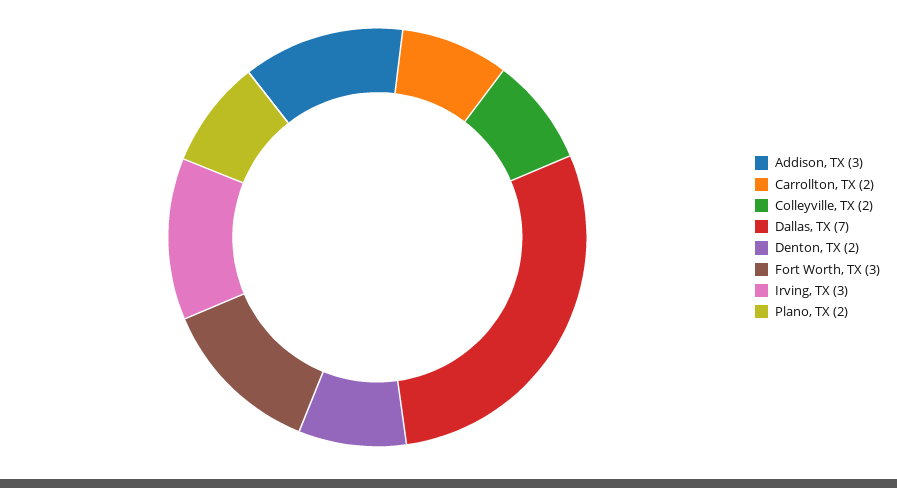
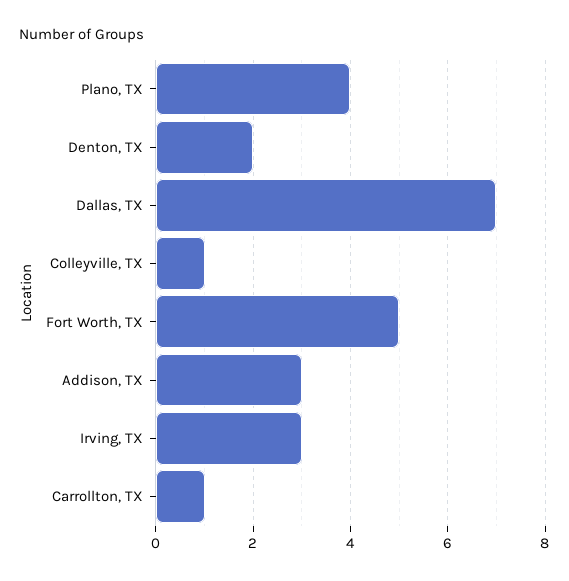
Carrollton, TX: 2 -> 1
Colleyville, TX: 2 -> 1
Fort Worth, TX: 3 -> 5
Plano, TX: 2 -> 4

